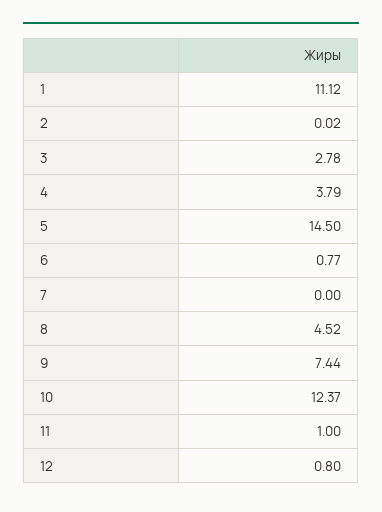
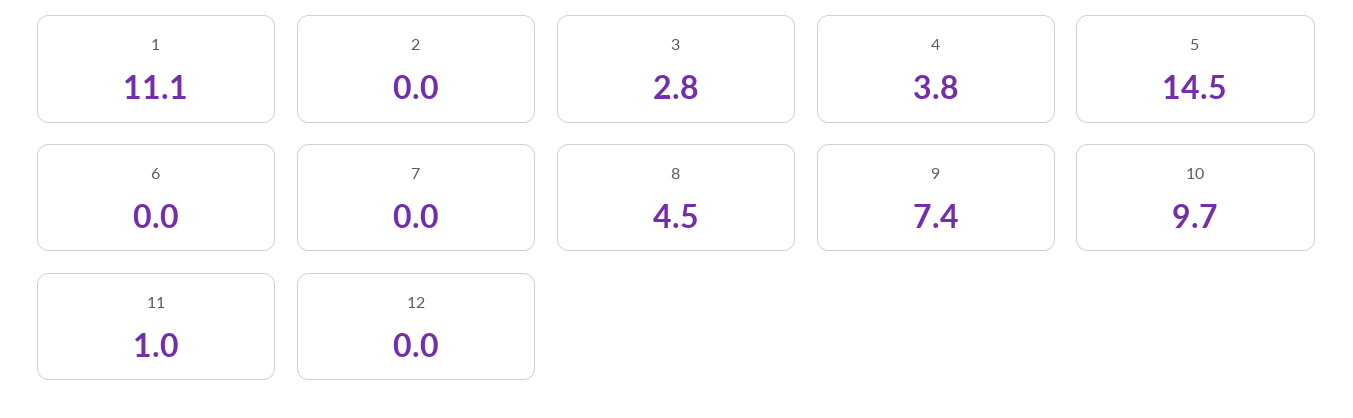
6: 0.77 -> 0
10: 12.37 -> 9.7
12: 0.8 -> 0

